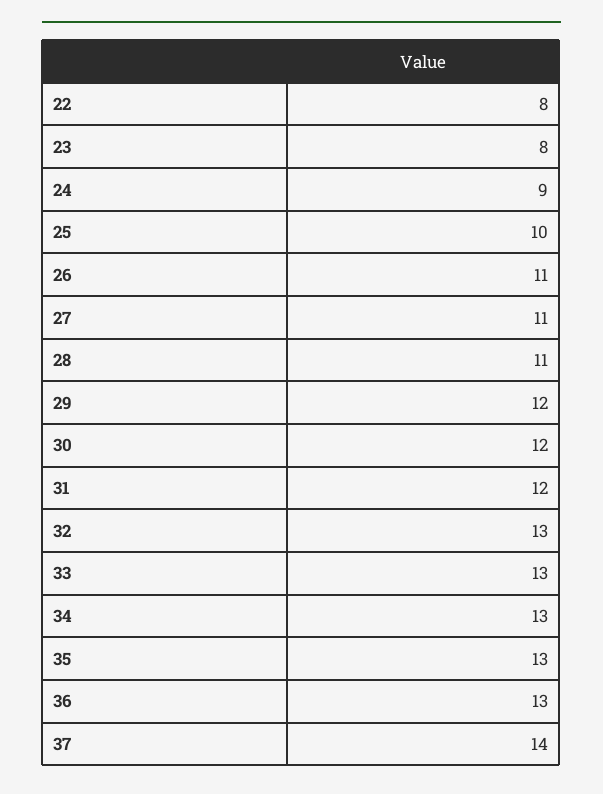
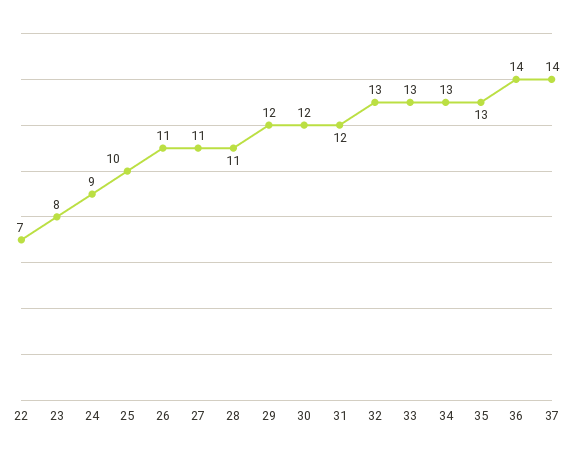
22: 8 -> 7
36: 13 -> 14

